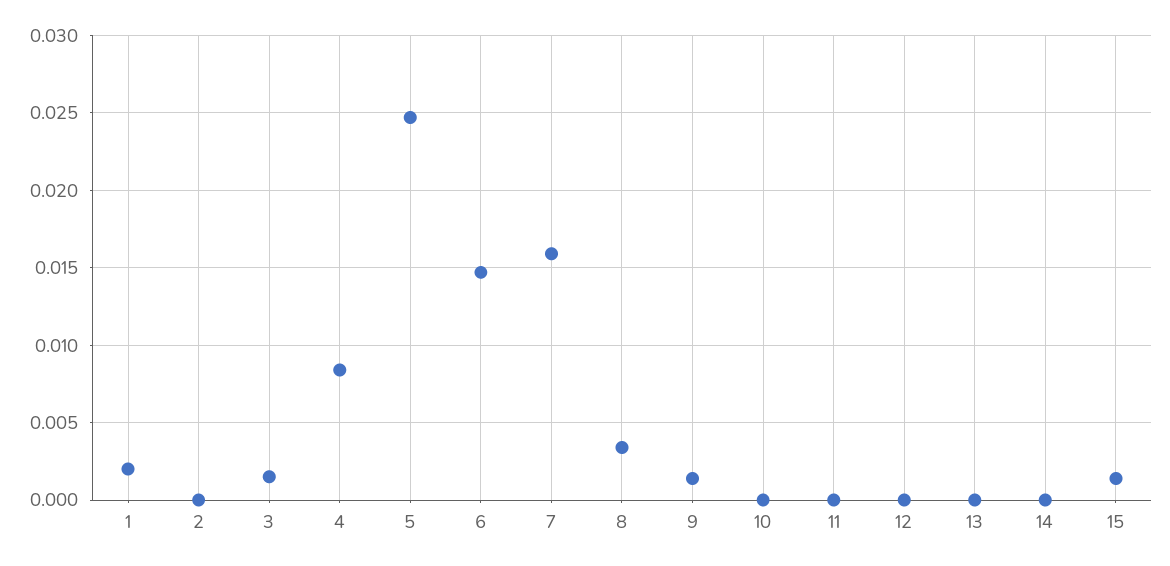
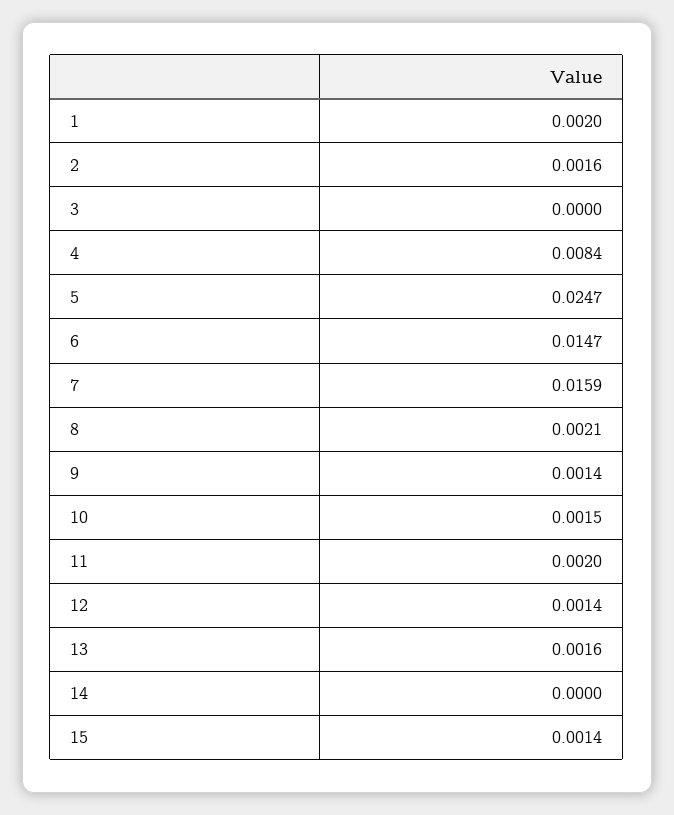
2: 0 -> 0.0016
3: 0.0015 -> 0
8: 0.0035 -> 0.0021
10: 0 -> 0.0015
11: 0 -> 0.002
12: 0 -> 0.0014
13: 0 -> 0.0016

